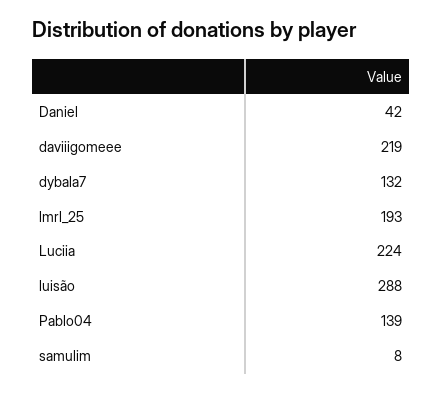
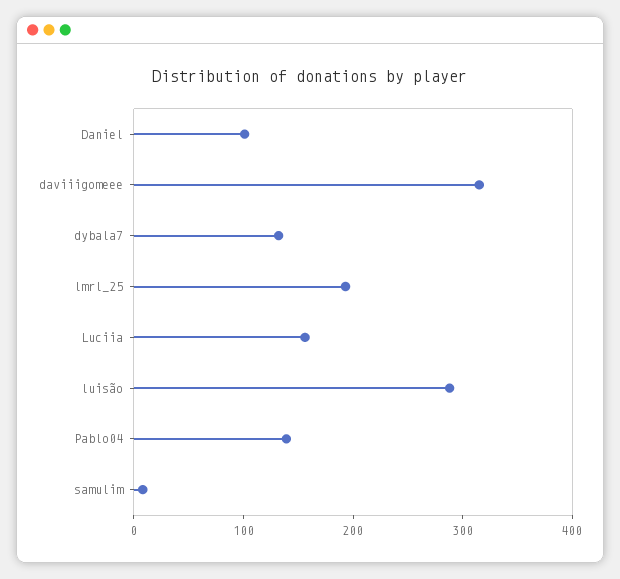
Daniel: 42 -> 100
daviiigomeee: 219 -> 320
Luciia: 224 -> 160

